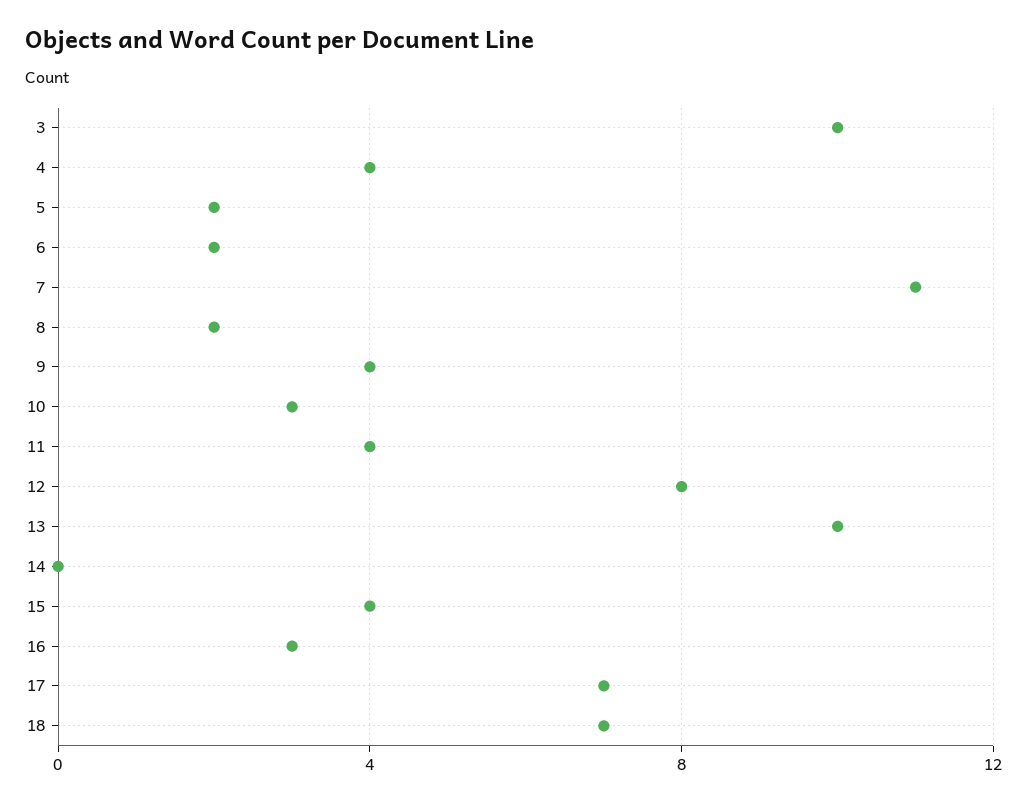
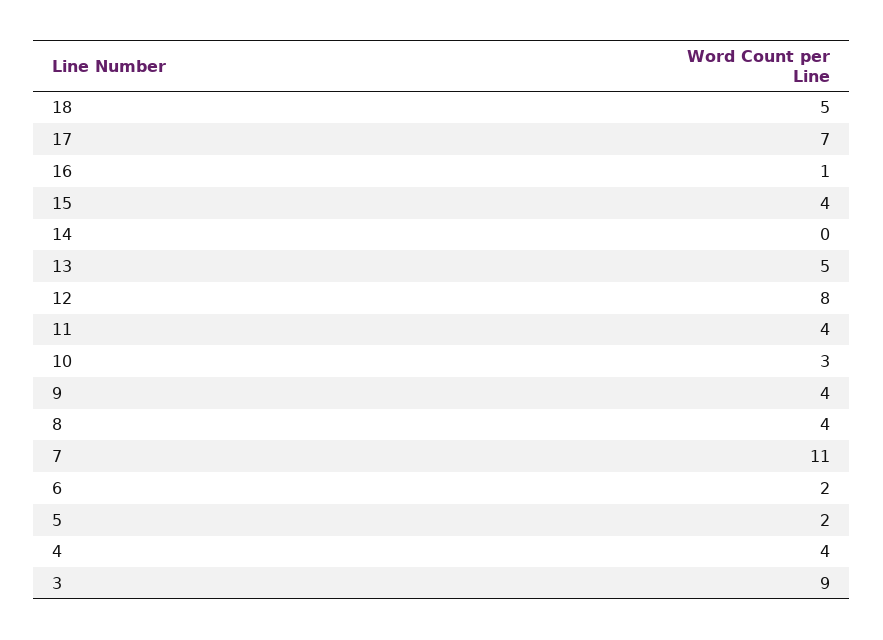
3: 10 -> 9
8: 2 -> 4
13: 10 -> 5
16: 3 -> 1
18: 7 -> 5

